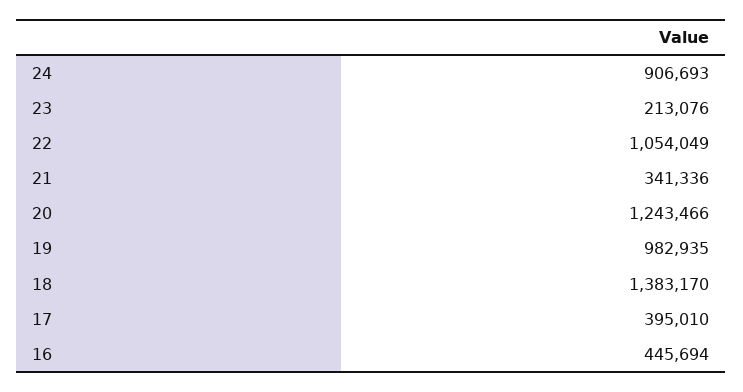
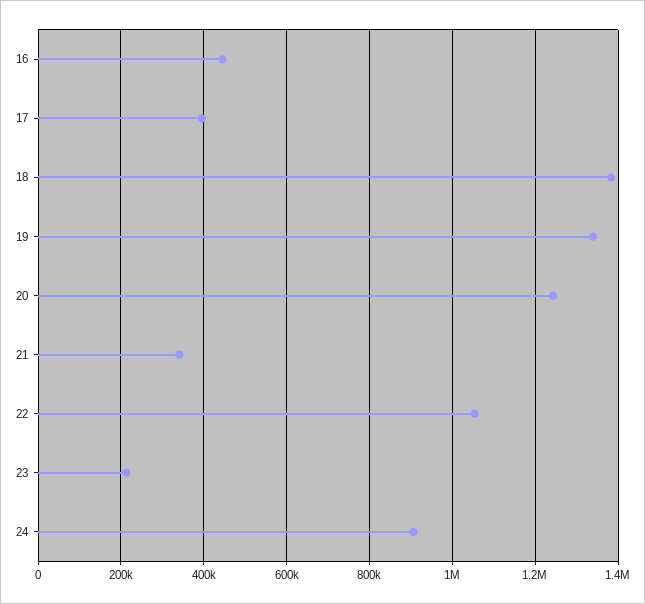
19: 982935 -> 1340000

